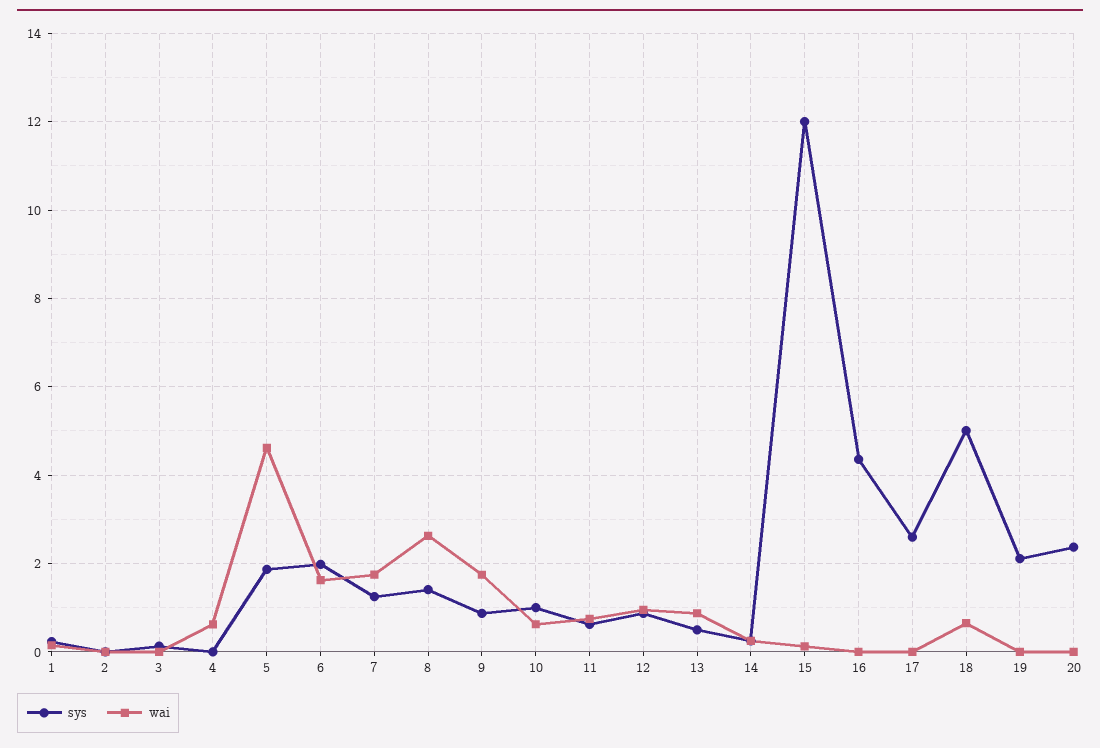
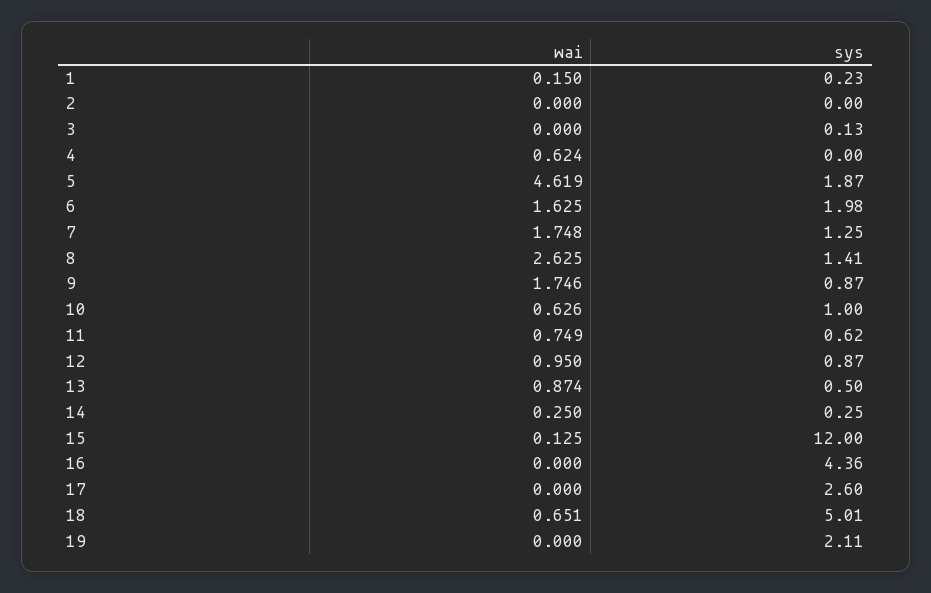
sys, 20: 2.4 -> none
wai, 20: 0 -> none

